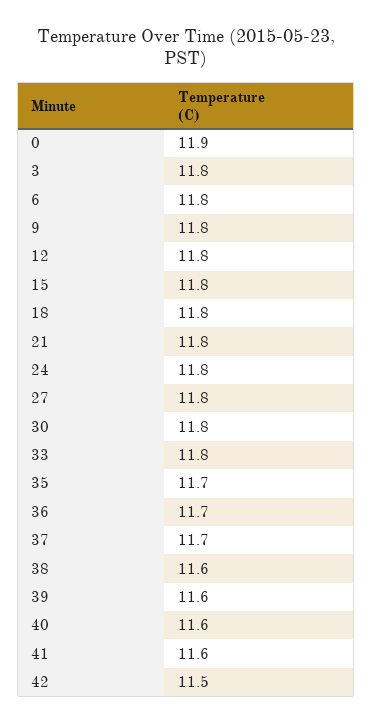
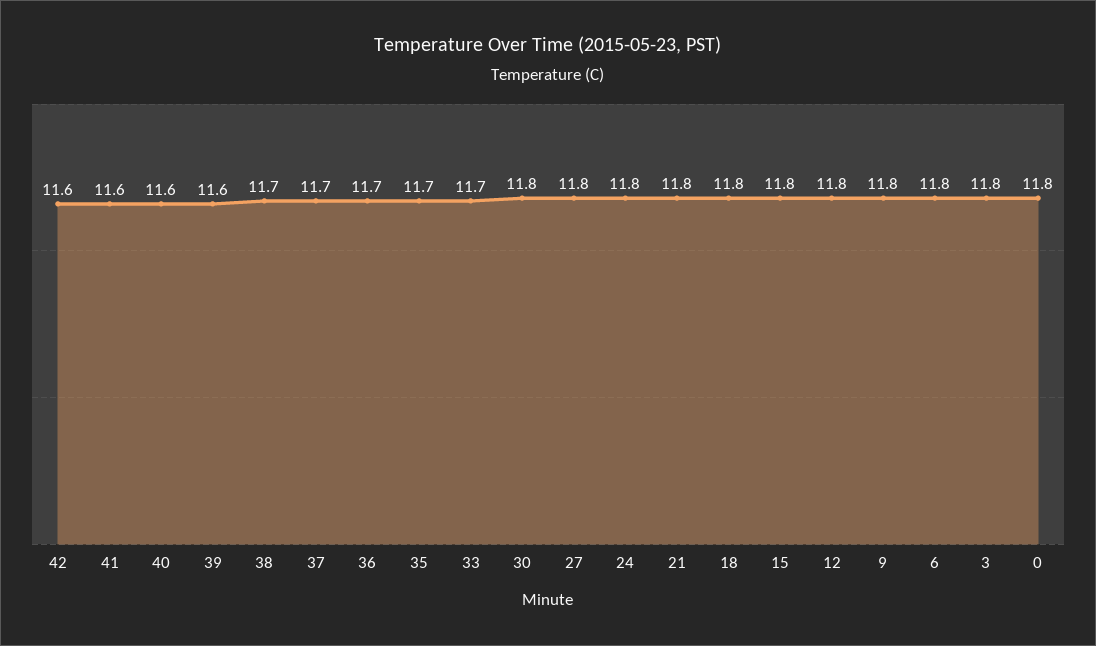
0: 11.9 -> 11.8
33: 11.8 -> 11.7
38: 11.6 -> 11.7
42: 11.5 -> 11.6

